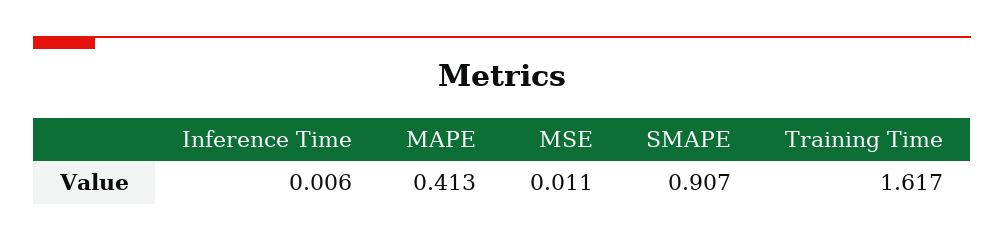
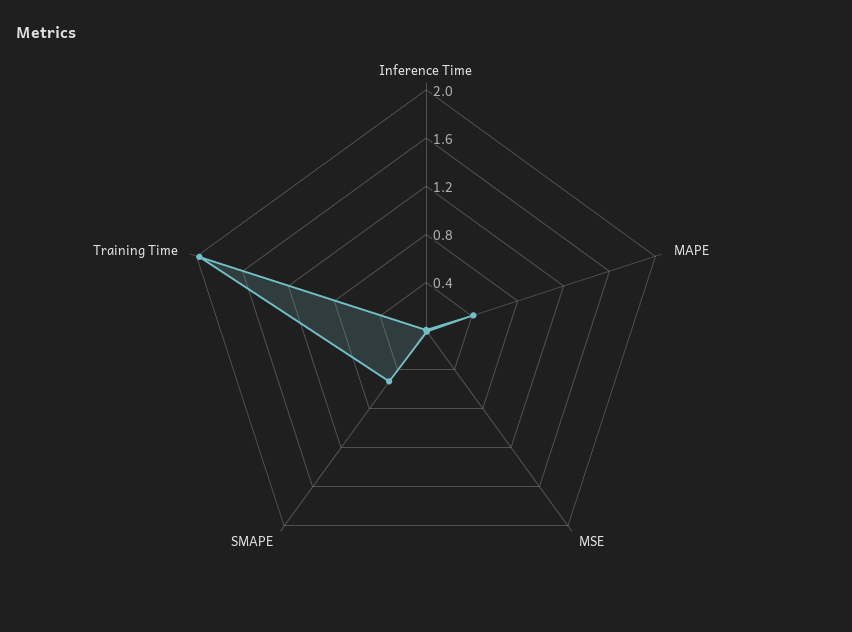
SMAPE: 0.907 -> 0.5
Training Time: 1.617 -> 2

